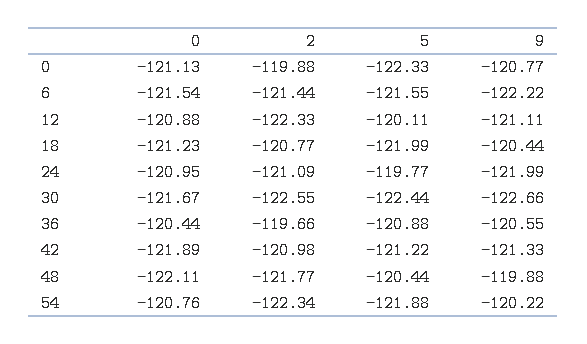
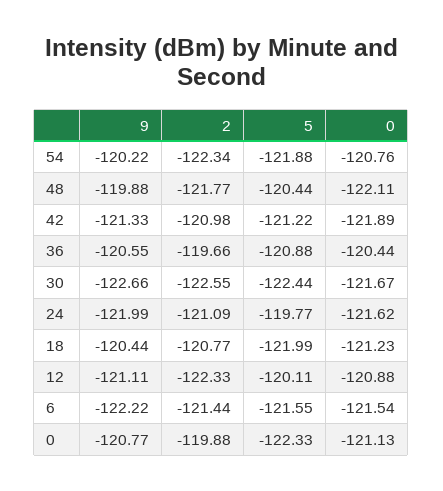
0, 24: -120.95 -> -121.62

